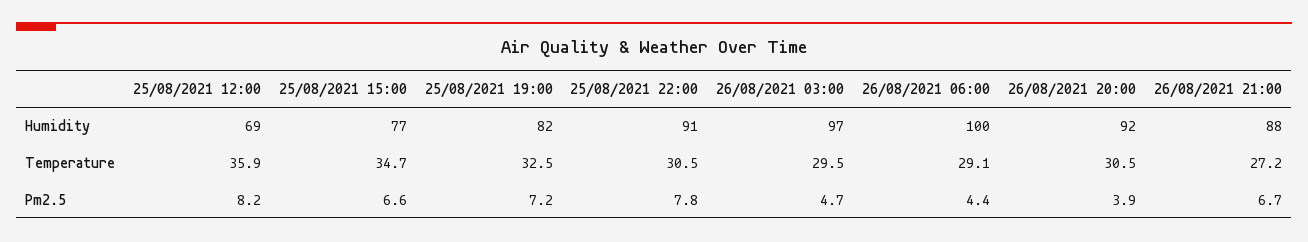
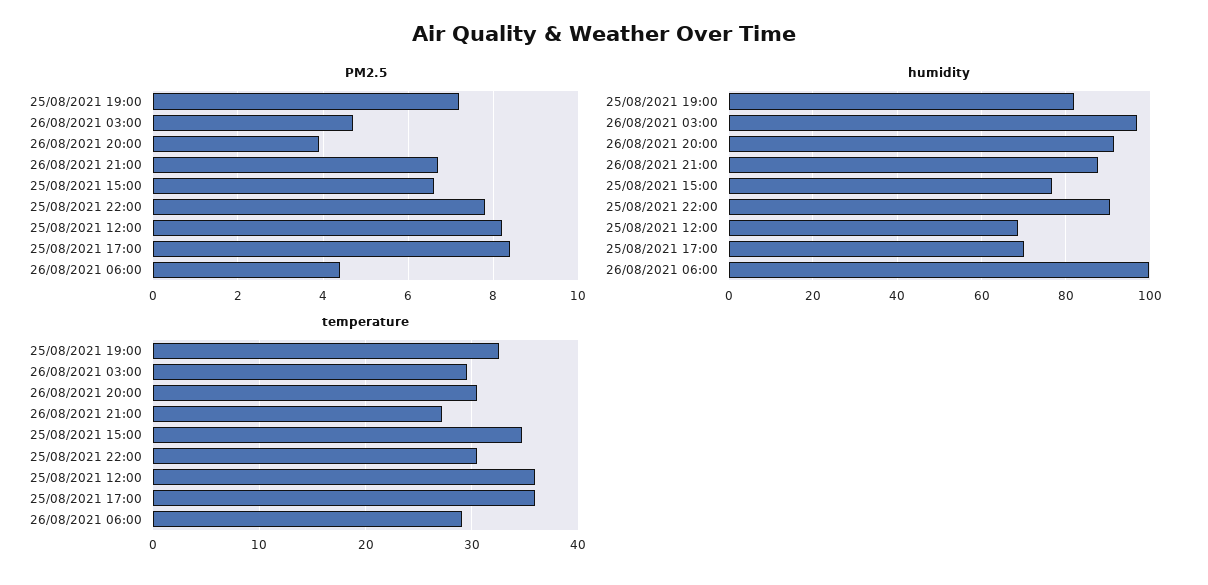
Pm2.5, 25/08/2021 17:00: none -> 8.5
Humidity, 25/08/2021 17:00: none -> 70
Temperature, 25/08/2021 17:00: none -> 36

